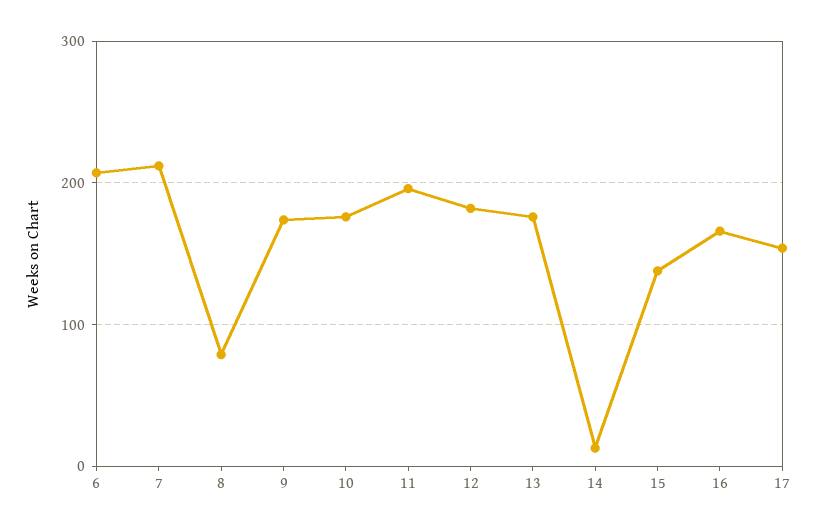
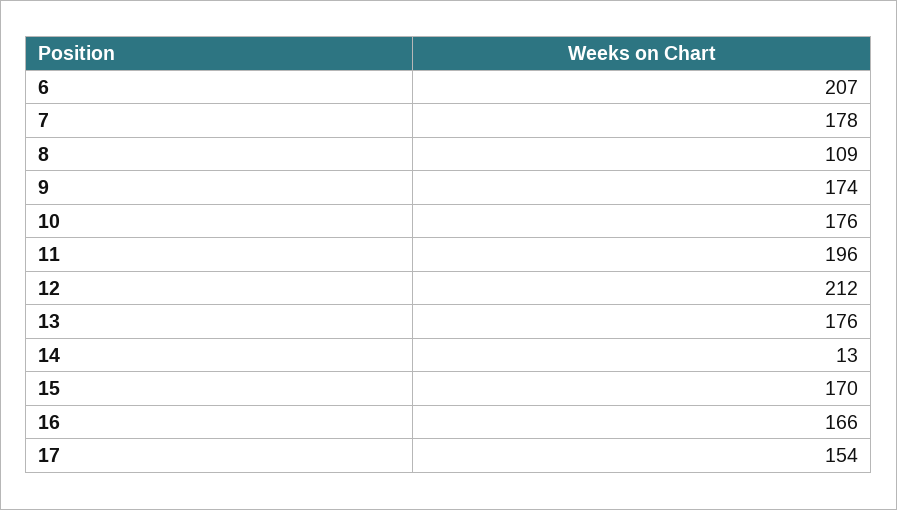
7: 210 -> 178
8: 80 -> 109
12: 180 -> 212
15: 140 -> 170

